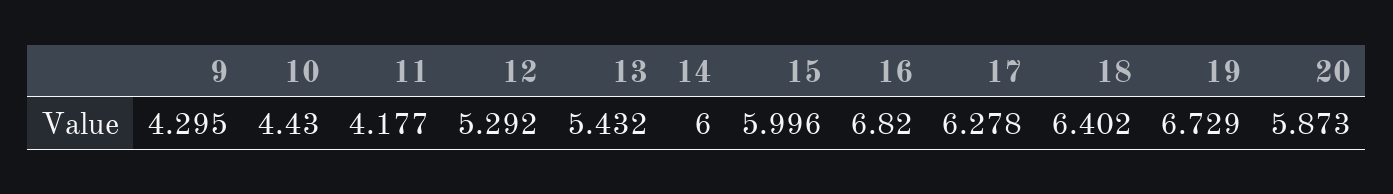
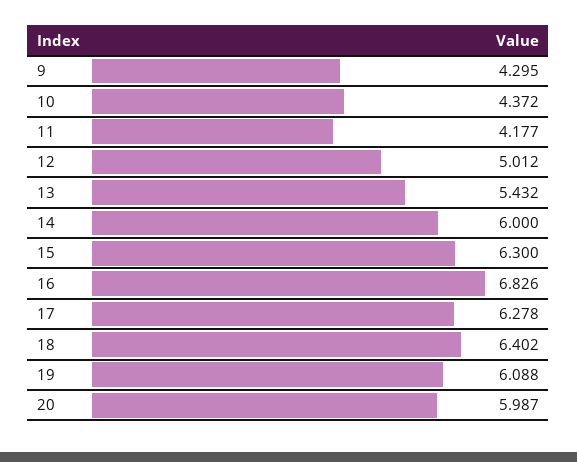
10: 4.43 -> 4.372
12: 5.292 -> 5.012
15: 5.996 -> 6.3
16: 6.82 -> 6.826
19: 6.729 -> 6.088
20: 5.873 -> 5.987

